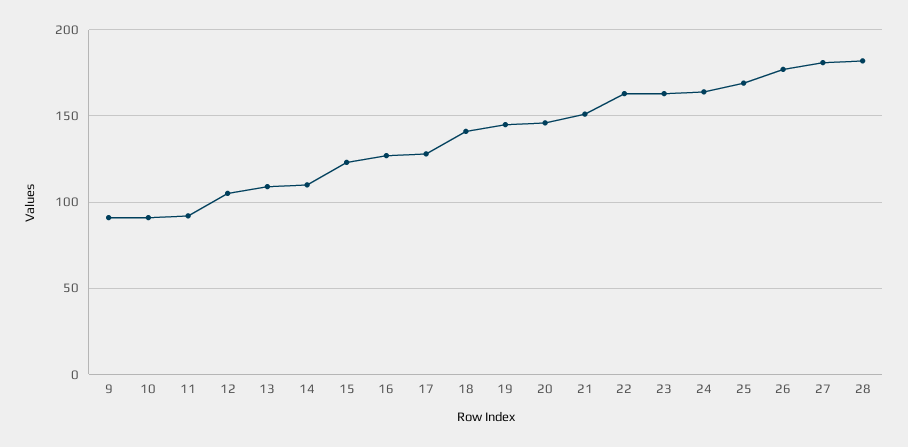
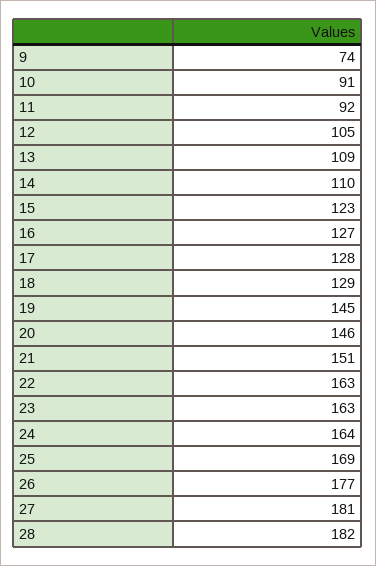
9: 90 -> 74
18: 140 -> 129

